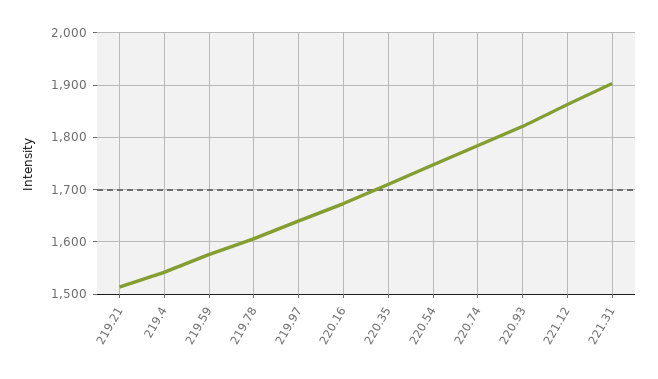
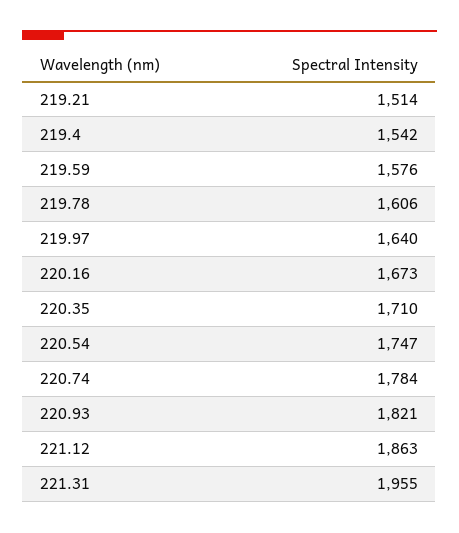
221.31: 1900 -> 1955

